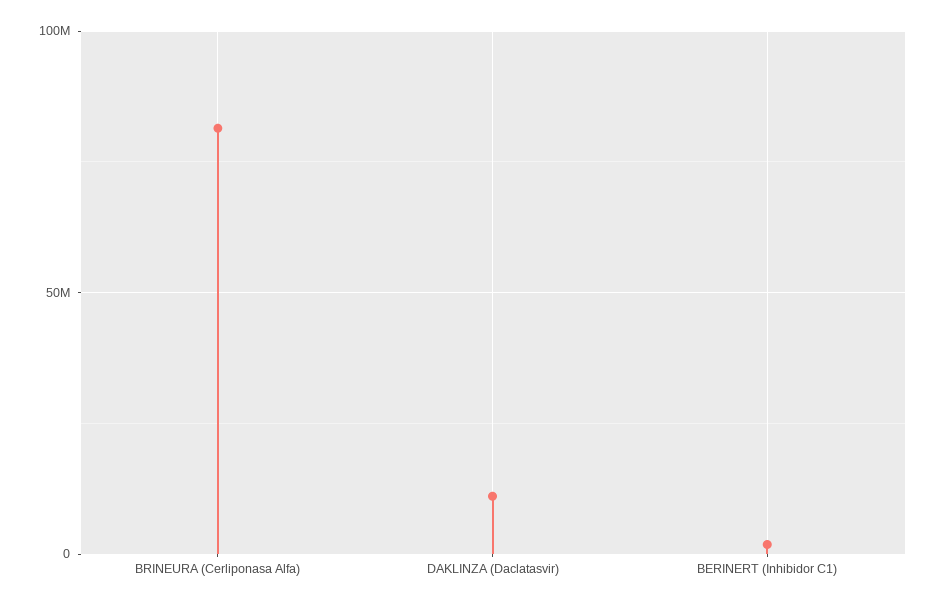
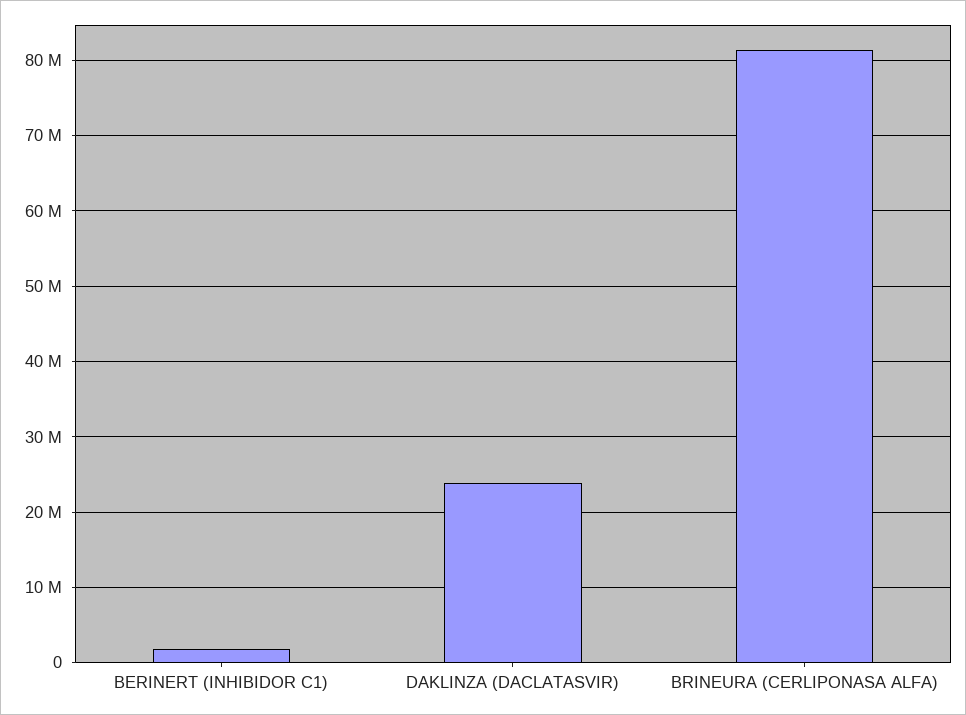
DAKLINZA (Daclatasvir): 10000000 -> 24000000

